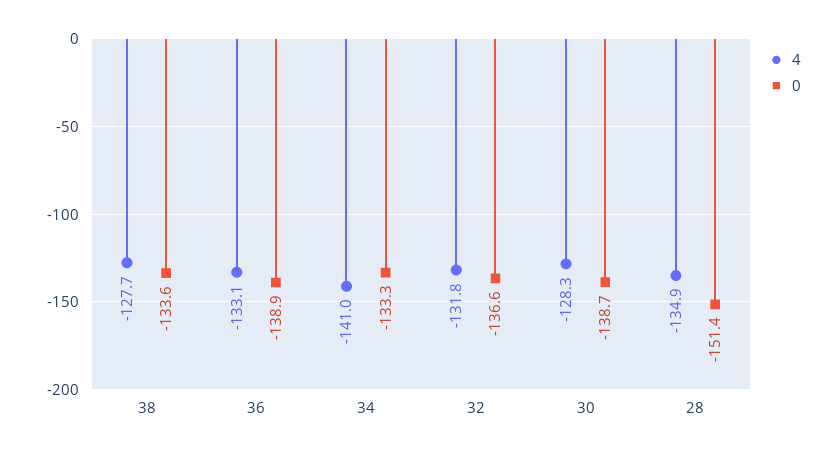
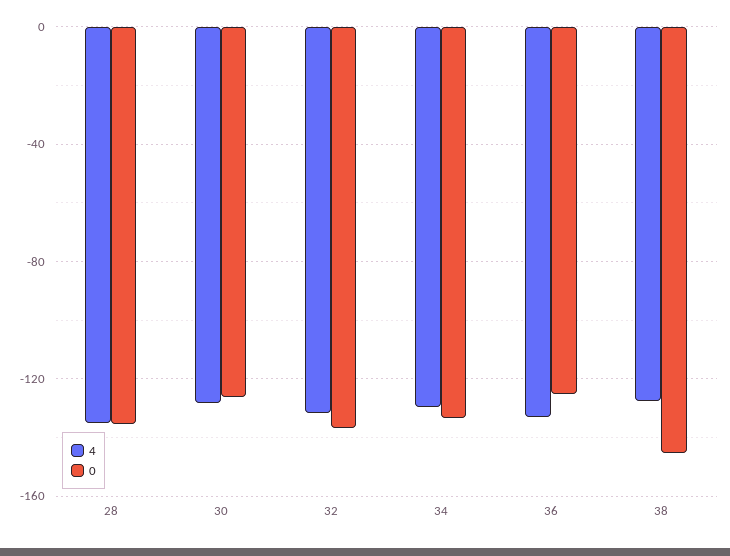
0, 38: -133.6 -> -145
0, 36: -138.9 -> -125
4, 34: -141 -> -130
0, 30: -138.7 -> -125
0, 28: -151.4 -> -135

